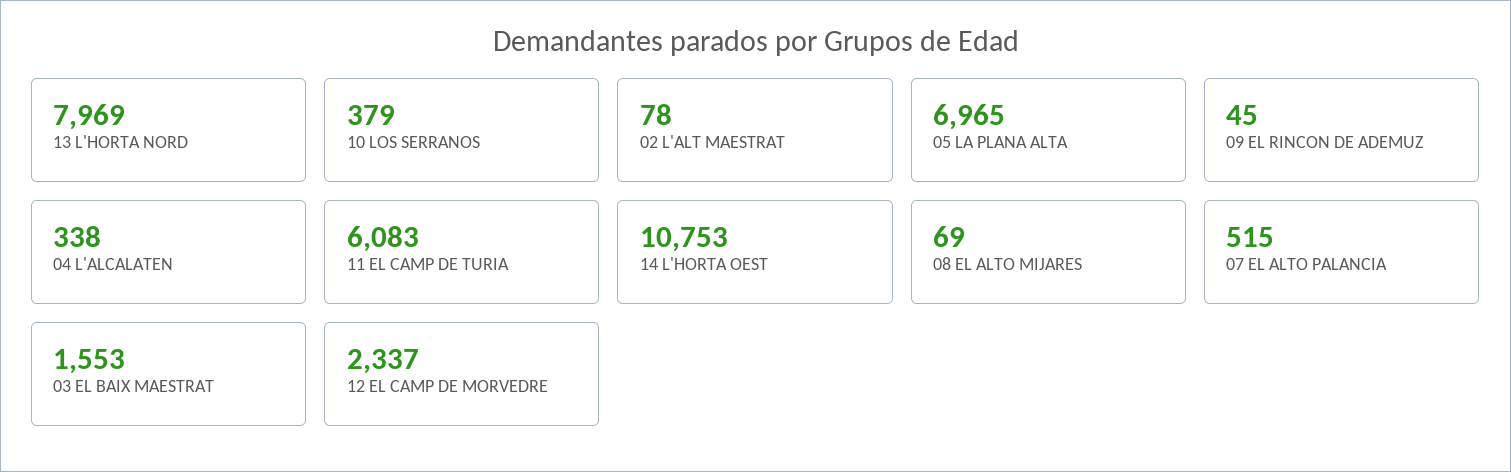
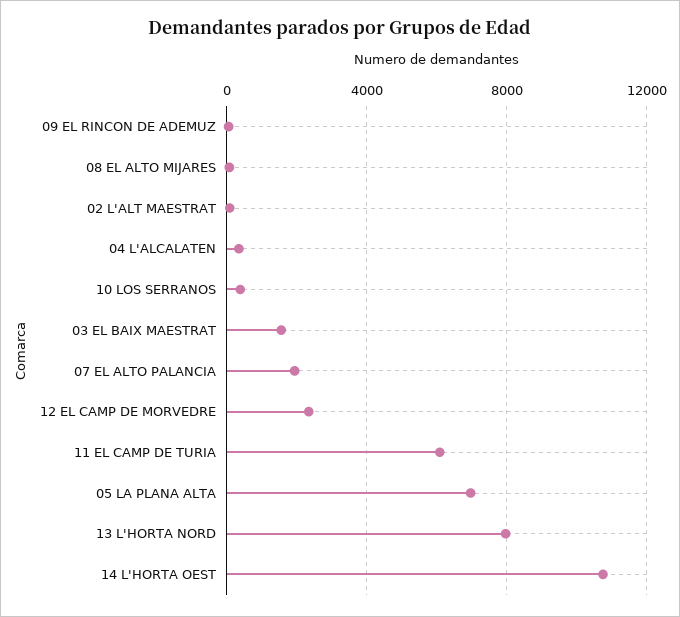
07 EL ALTO PALANCIA: 515 -> 2000

